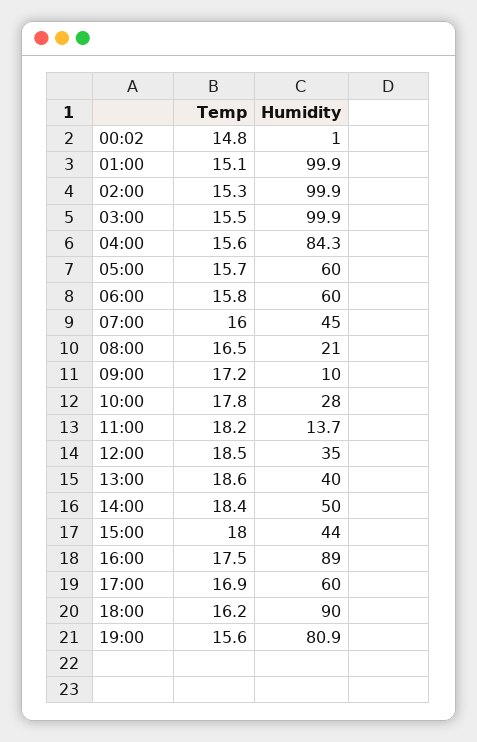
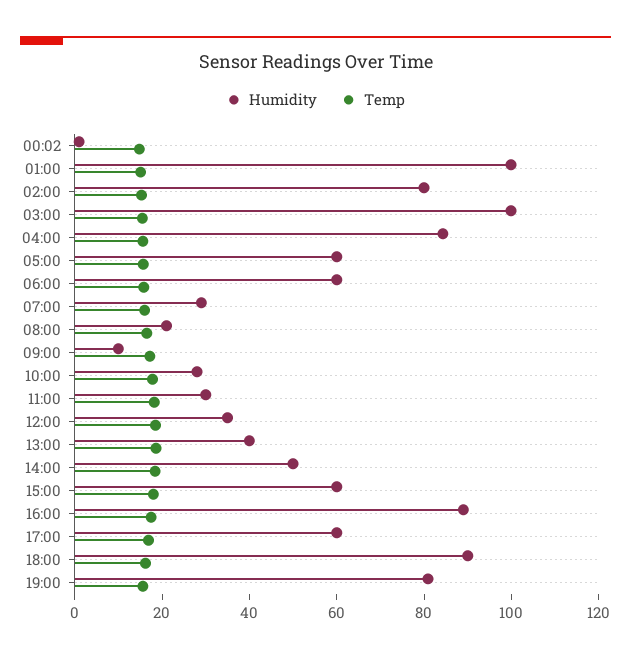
Humidity, 02:00: 99.9 -> 80
Humidity, 07:00: 45 -> 30
Humidity, 11:00: 13.7 -> 30
Humidity, 15:00: 44 -> 60

